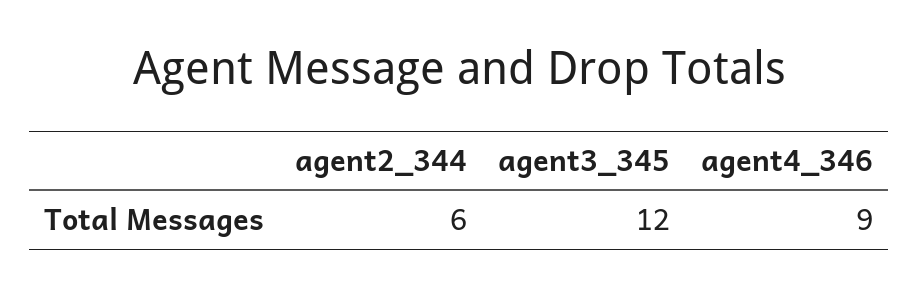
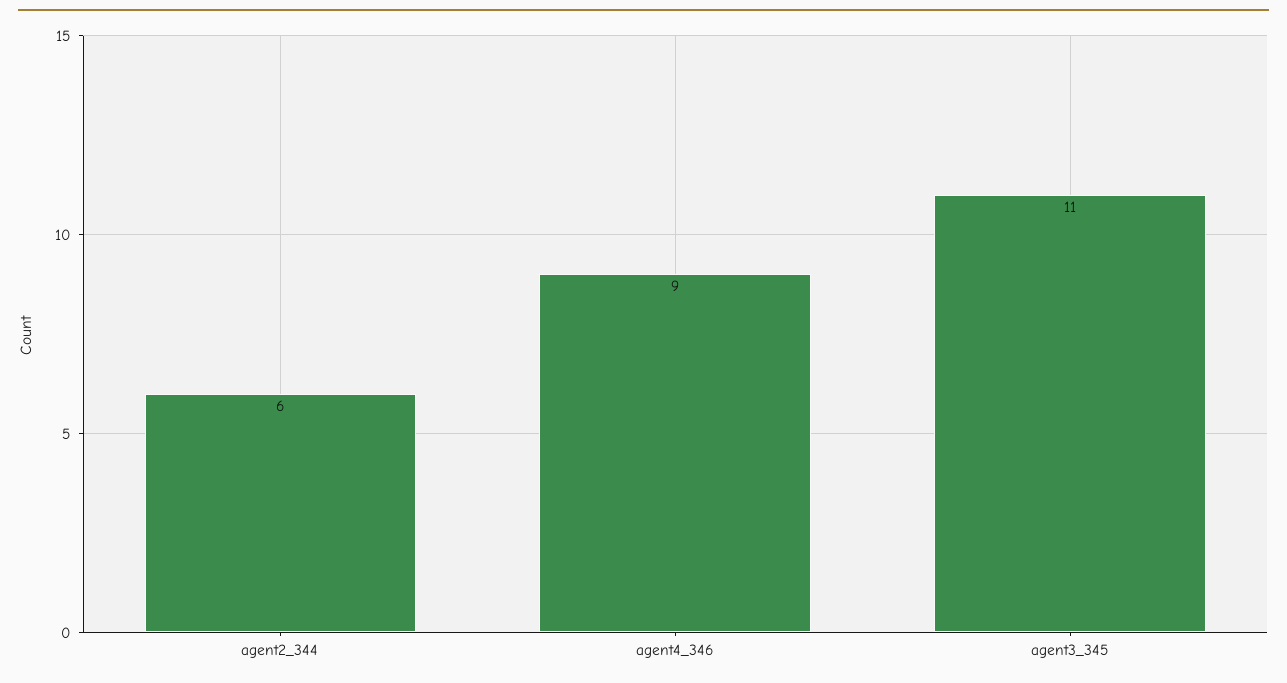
agent3_345: 12 -> 11

